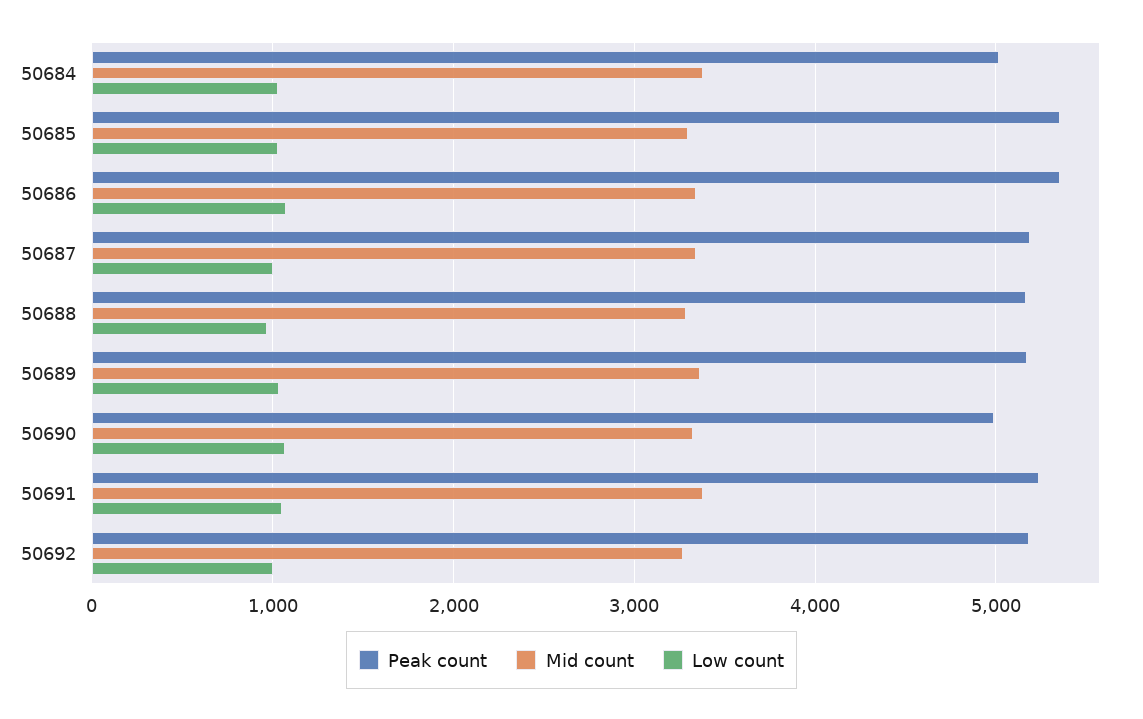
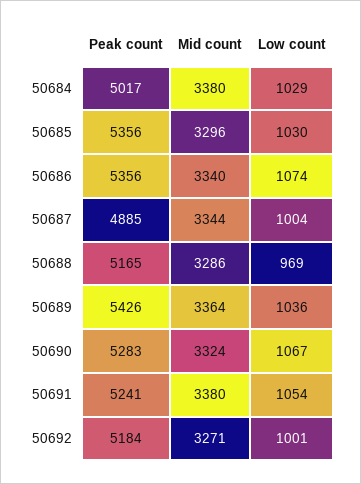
Peak count, 50687: 5200 -> 4885
Peak count, 50689: 5200 -> 5426
Peak count, 50690: 5000 -> 5283

